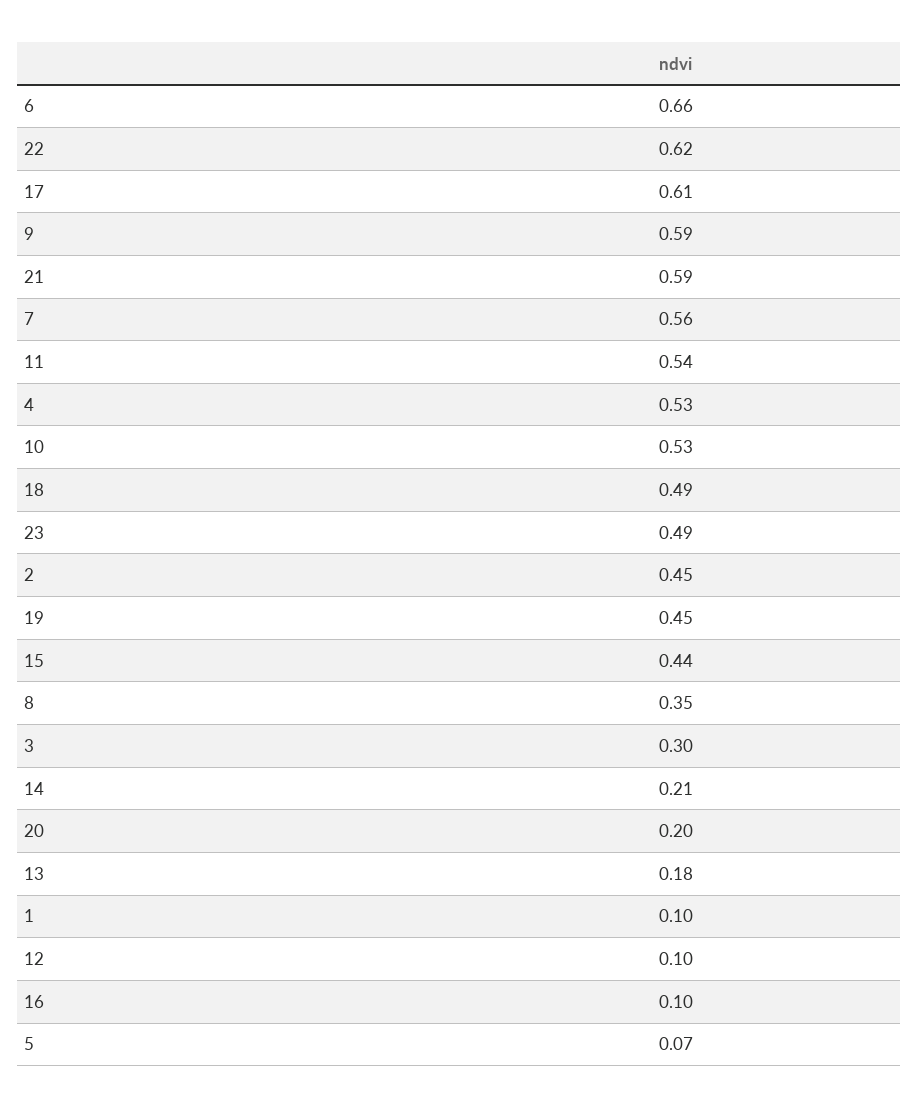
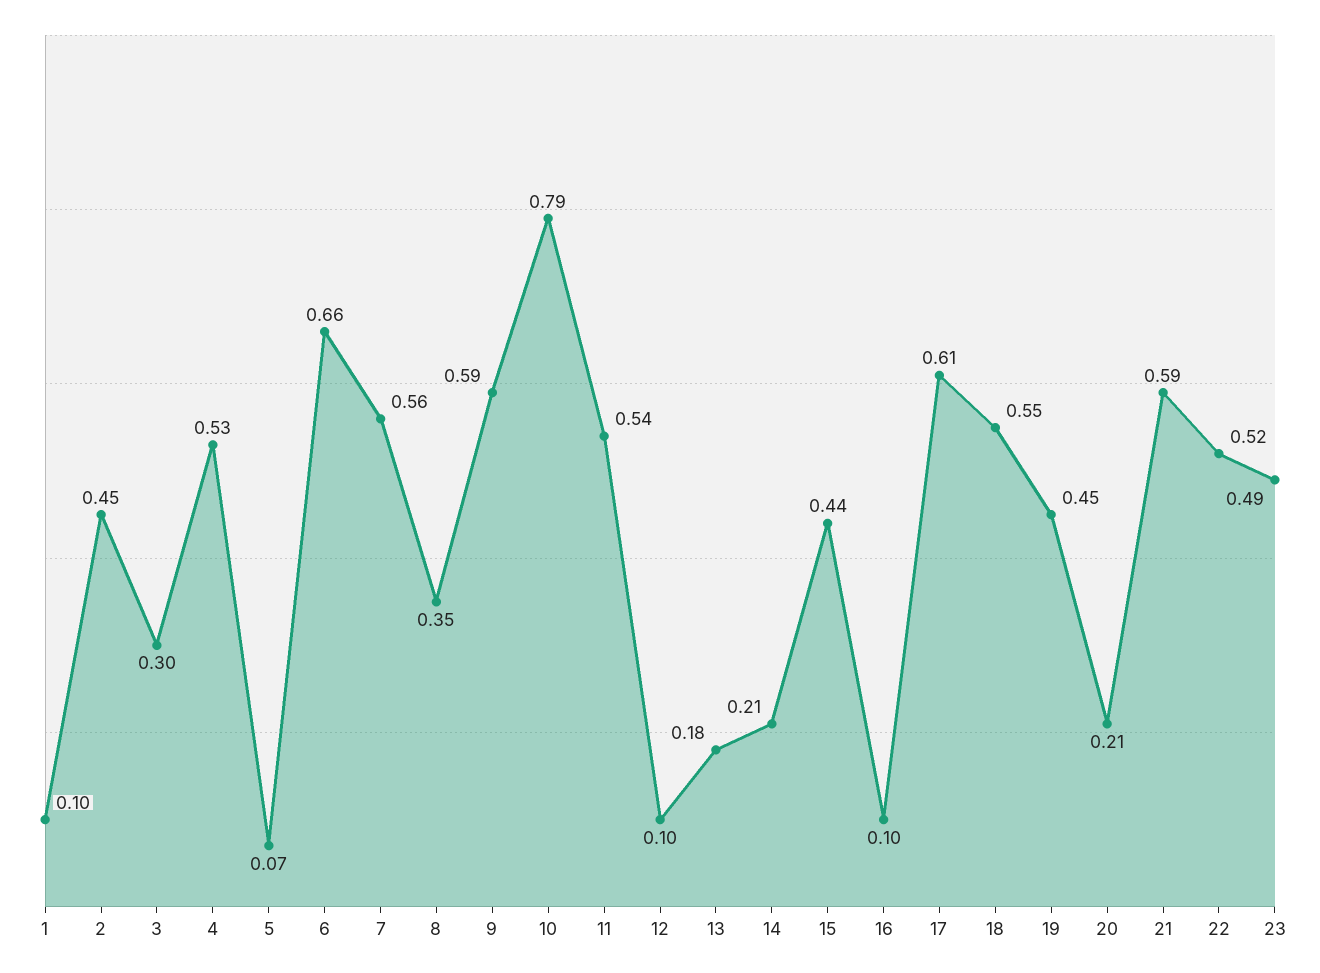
22: 0.62 -> 0.52
10: 0.53 -> 0.79
18: 0.49 -> 0.55
20: 0.2 -> 0.21

